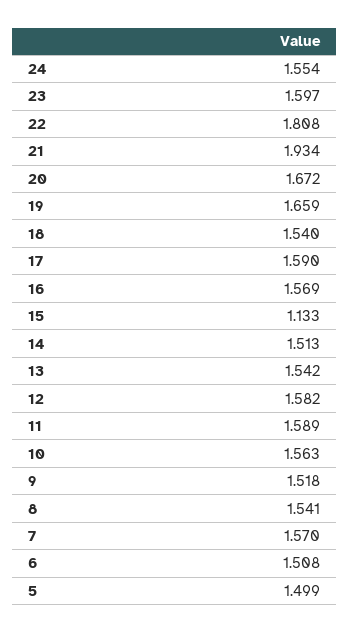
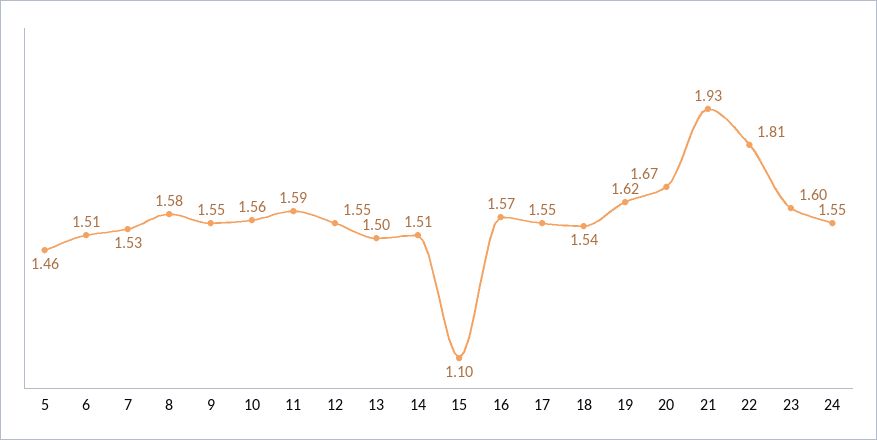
19: 1.659 -> 1.62
17: 1.59 -> 1.55
15: 1.133 -> 1.1
13: 1.542 -> 1.5
12: 1.582 -> 1.55
9: 1.518 -> 1.55
8: 1.541 -> 1.58
7: 1.57 -> 1.53
5: 1.499 -> 1.46

